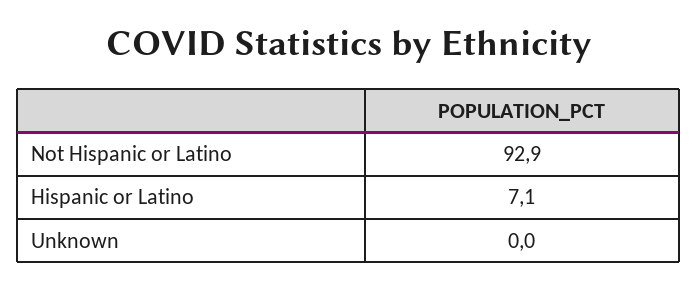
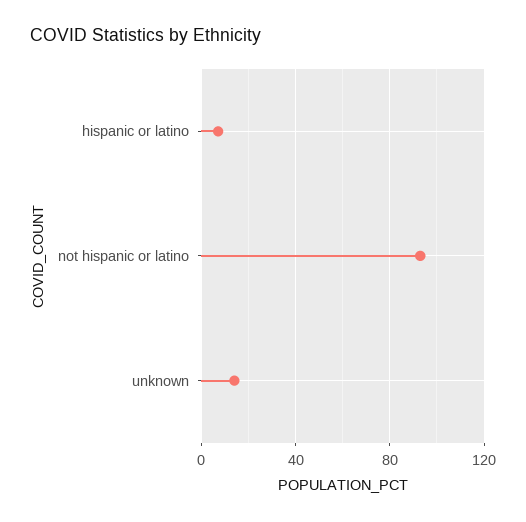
Unknown: 0 -> 15

